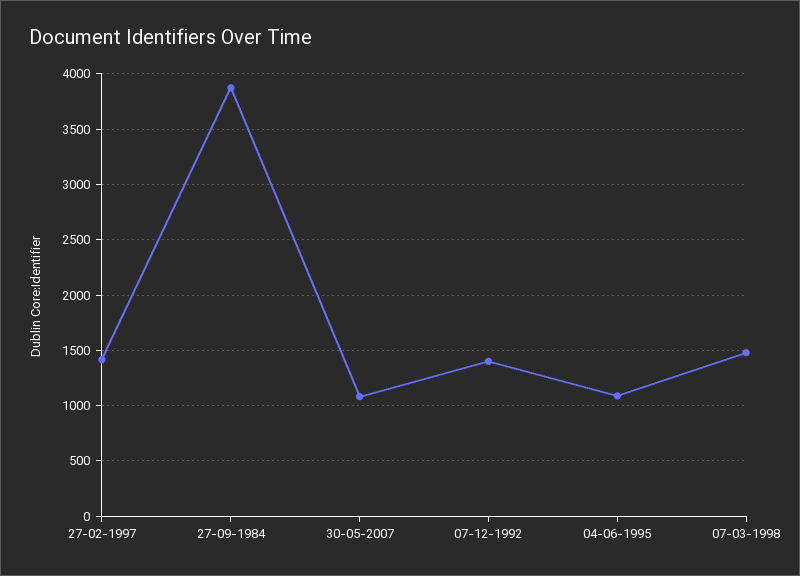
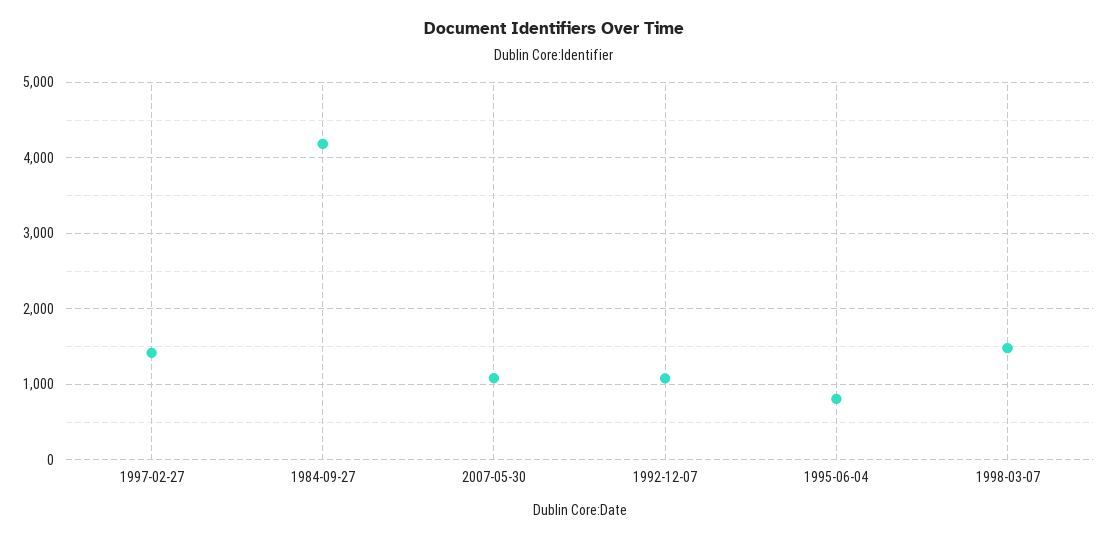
27-09-1984: 3900 -> 4200
07-12-1992: 1400 -> 1100
04-06-1995: 1100 -> 800

